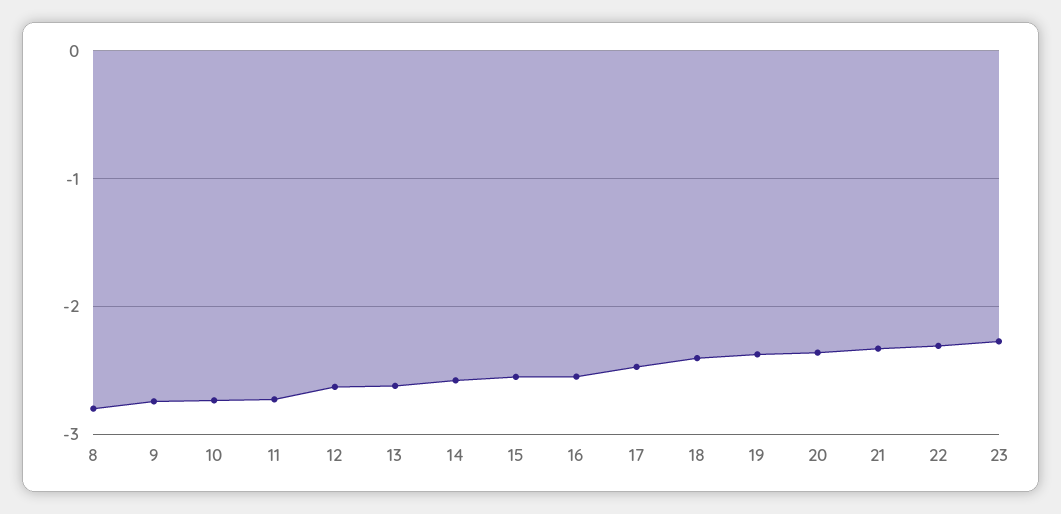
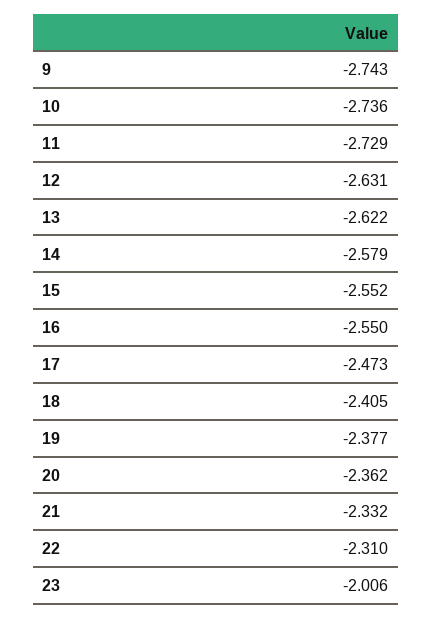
8: -2.8 -> none
23: -2.3 -> -2.006

